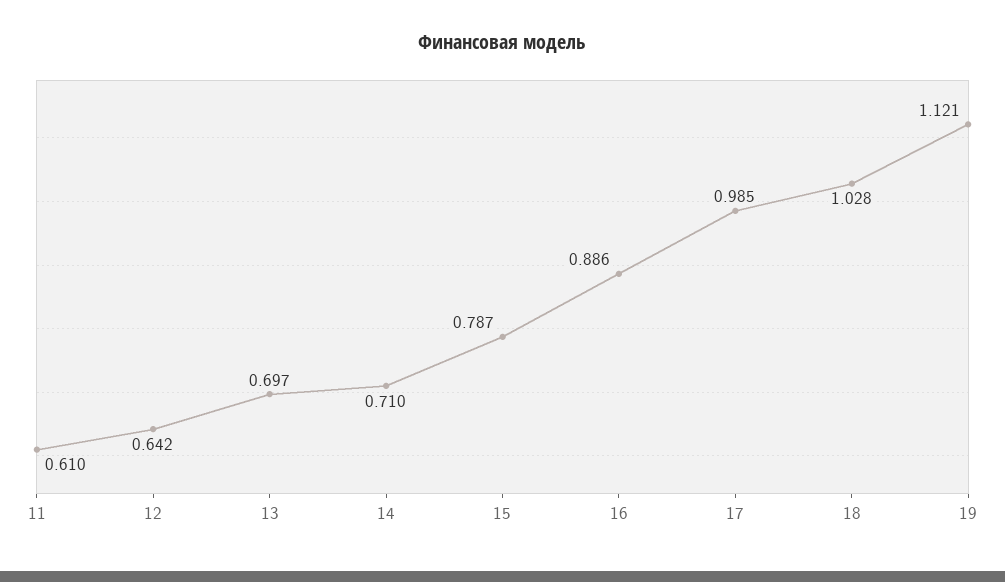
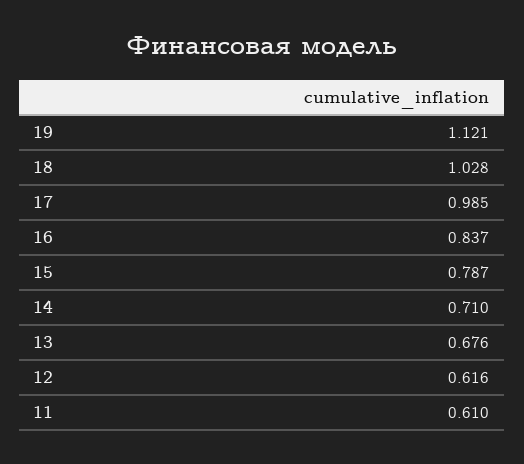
12: 0.642 -> 0.616
13: 0.697 -> 0.676
16: 0.886 -> 0.837

